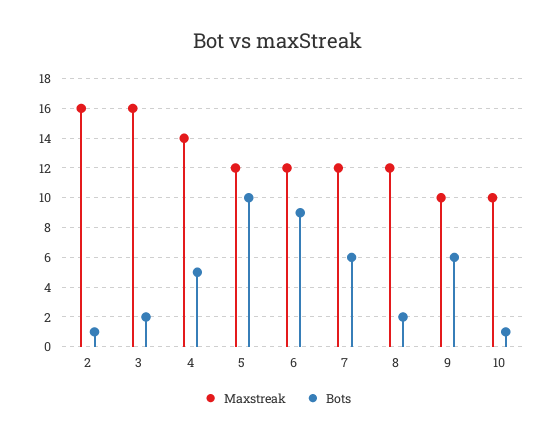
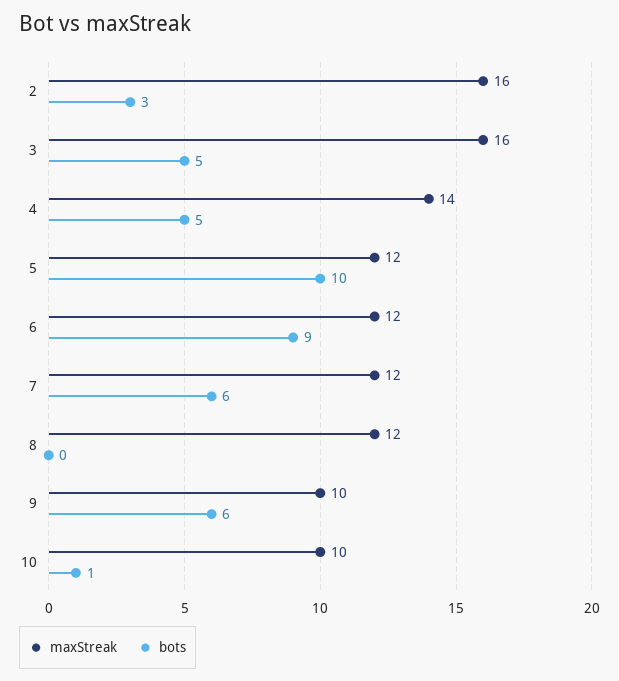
Bots, 2: 1 -> 3
Bots, 3: 2 -> 5
Bots, 8: 2 -> 0

